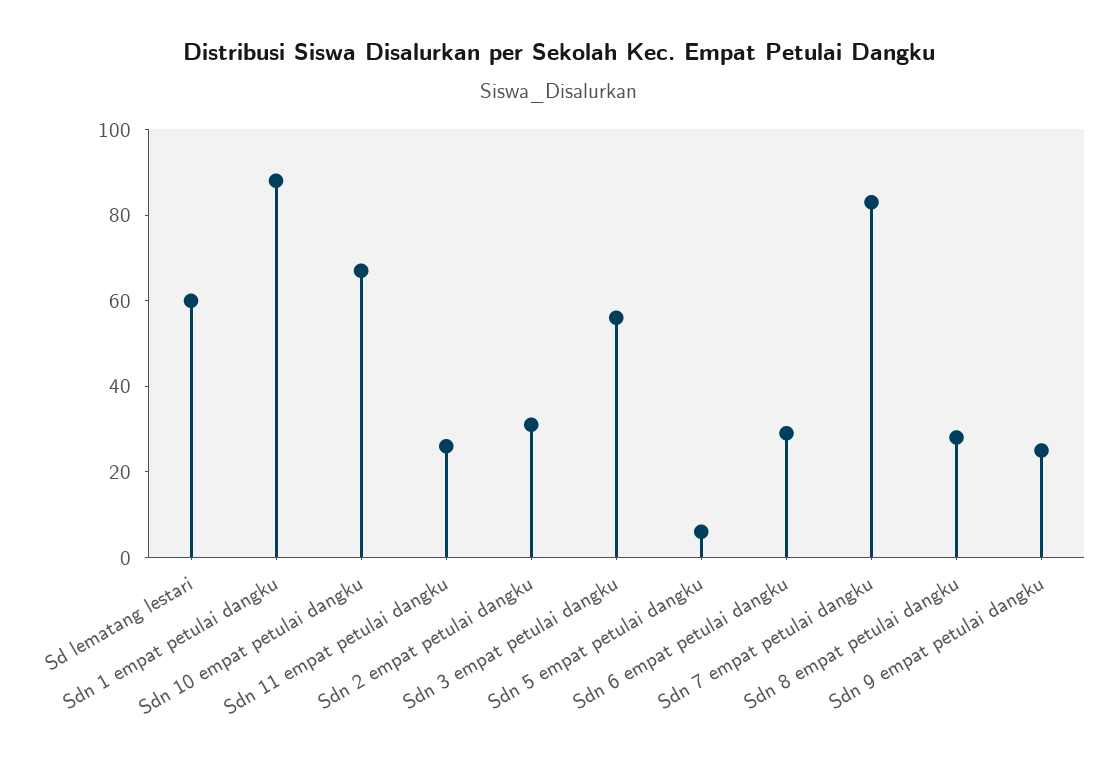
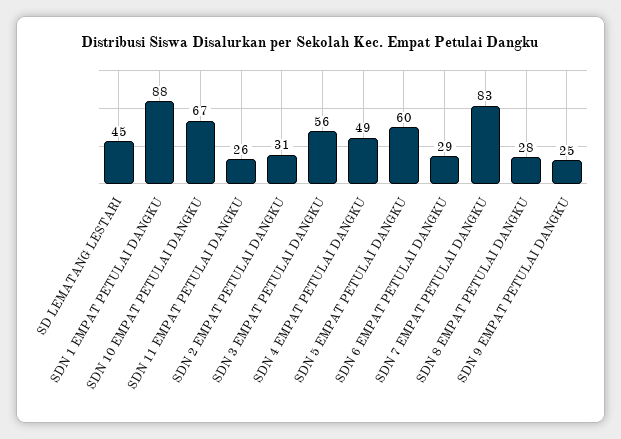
Sd lematang lestari: 60 -> 45
Sdn 5 empat petulai dangku: 5 -> 60
SDN 4 EMPAT PETULAI DANGKU: none -> 49

